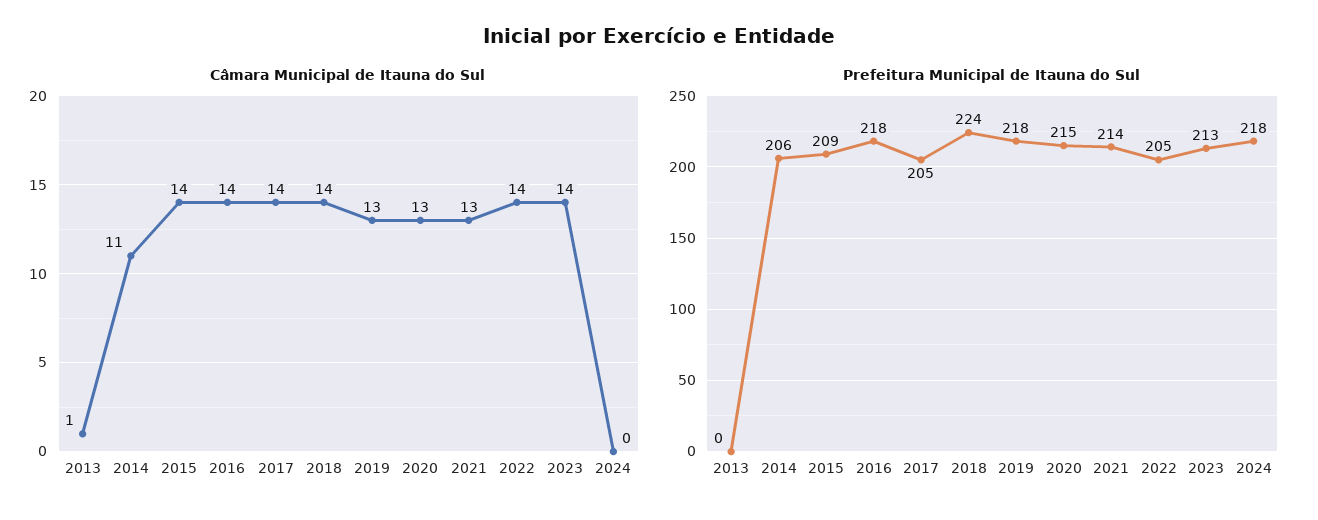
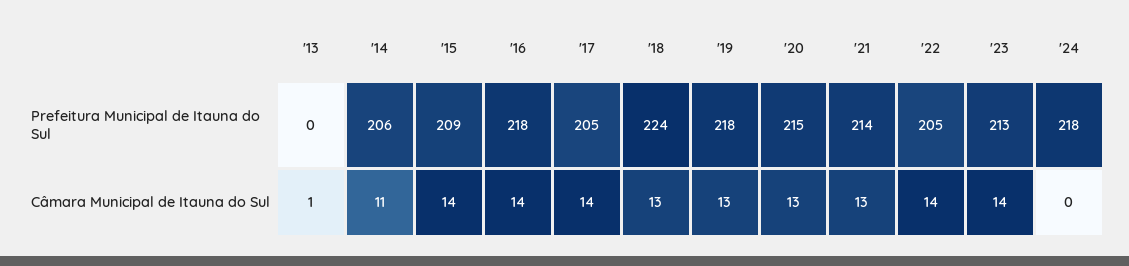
Câmara Municipal de Itauna do Sul, 2018: 14 -> 13

